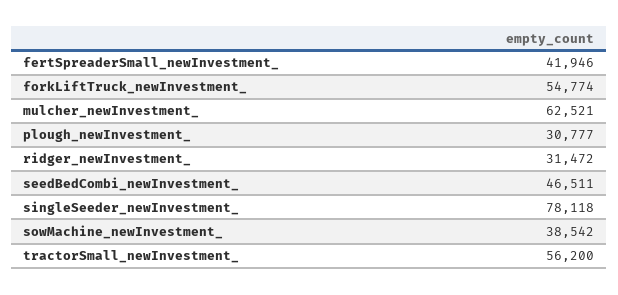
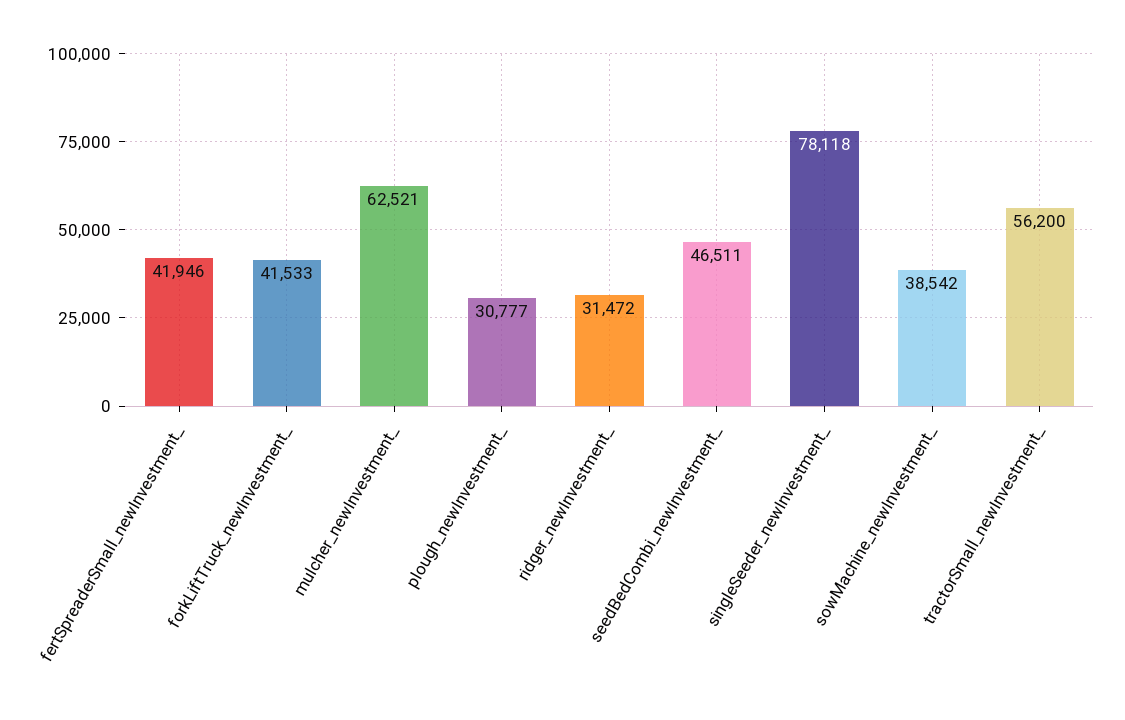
forkLiftTruck_newInvestment_: 54774 -> 41533

